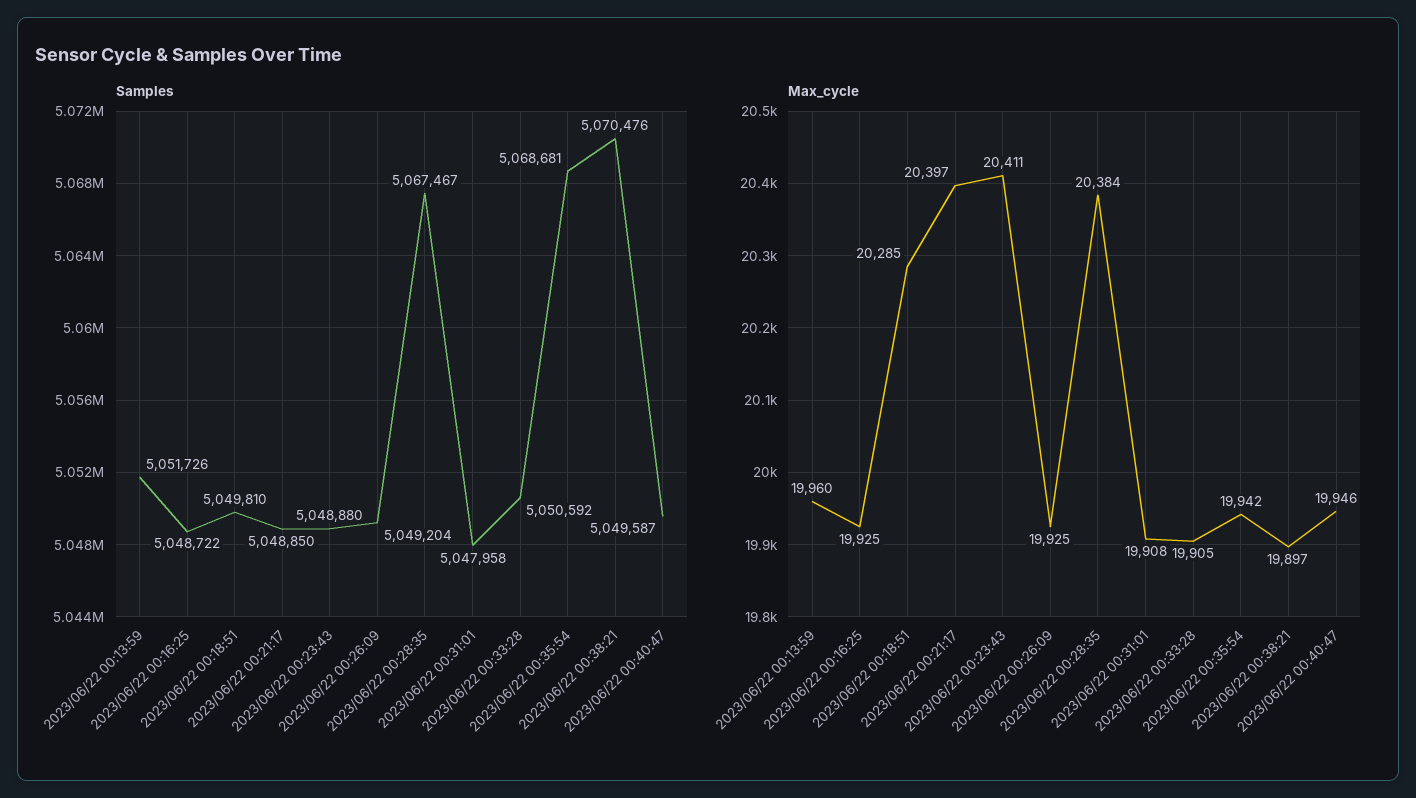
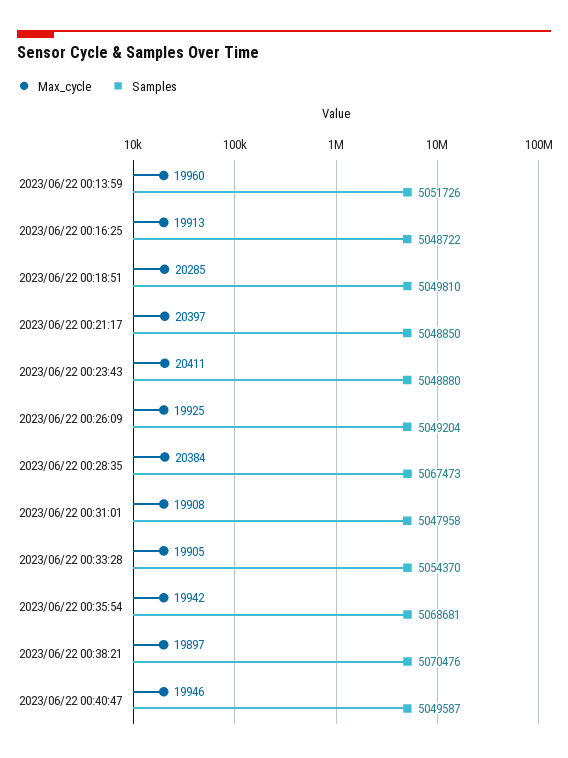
Samples, 2023/06/22 00:28:35: 5067467 -> 5067473
Samples, 2023/06/22 00:33:28: 5050592 -> 5054370
Max_cycle, 2023/06/22 00:16:25: 19925 -> 19913

